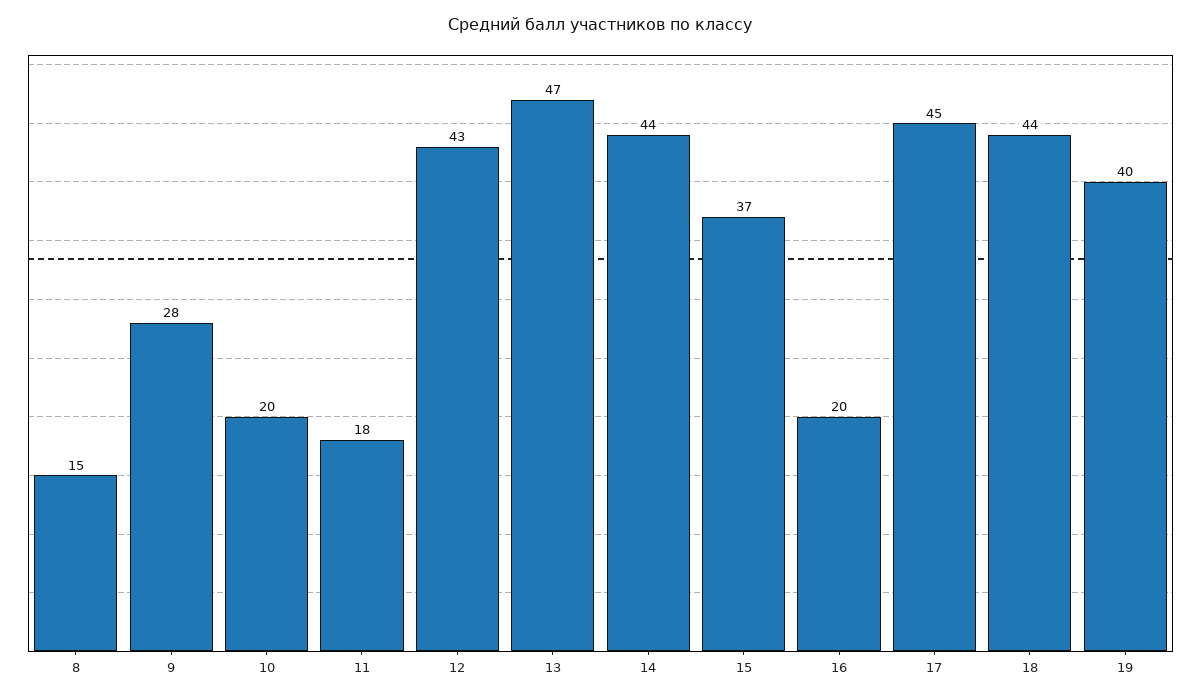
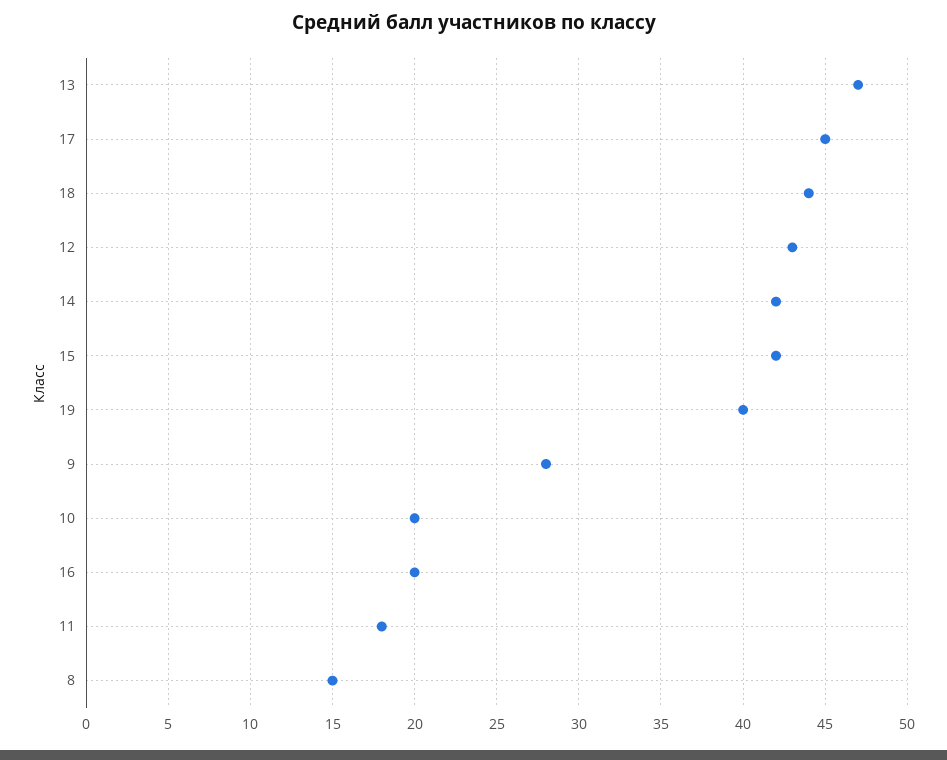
14: 44 -> 42
15: 37 -> 42

